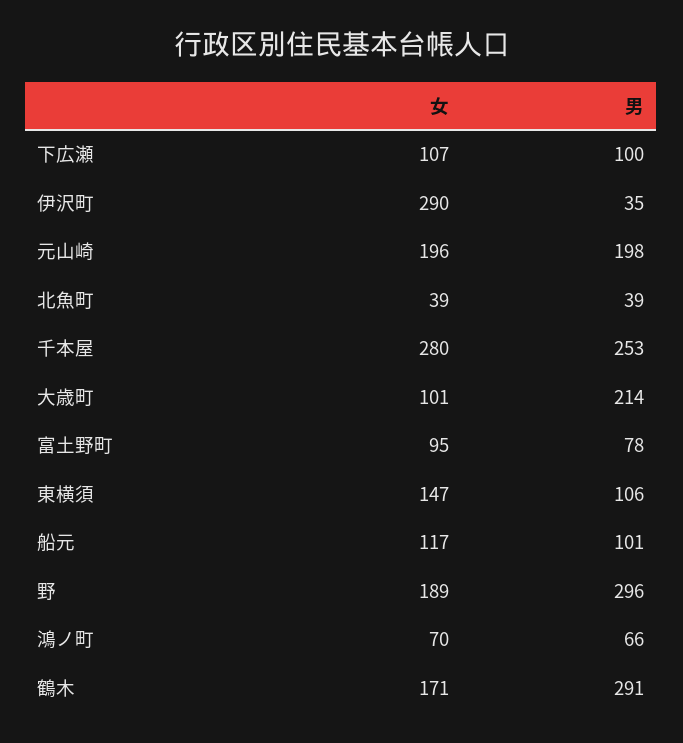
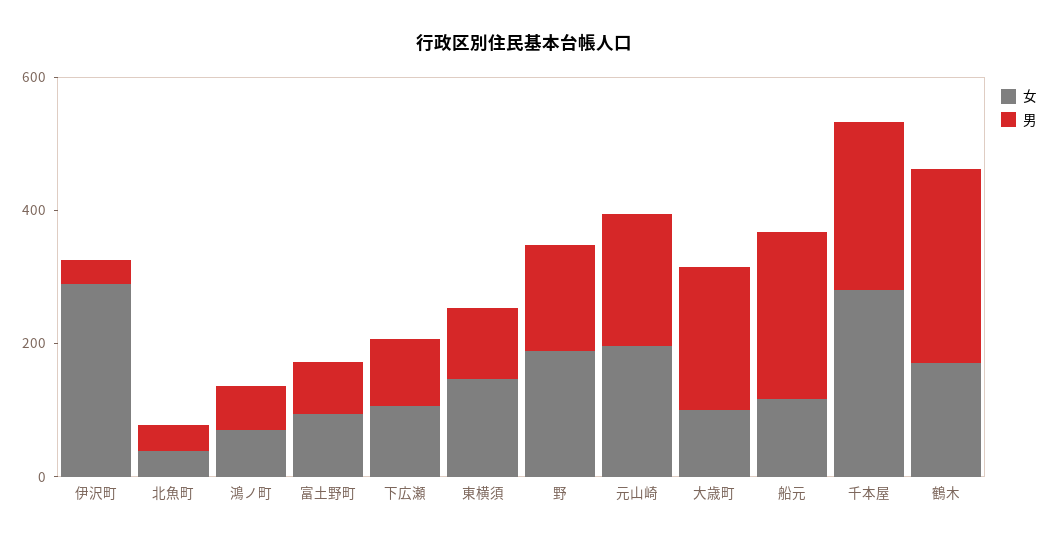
男, 船元: 101 -> 250
男, 野: 296 -> 150

